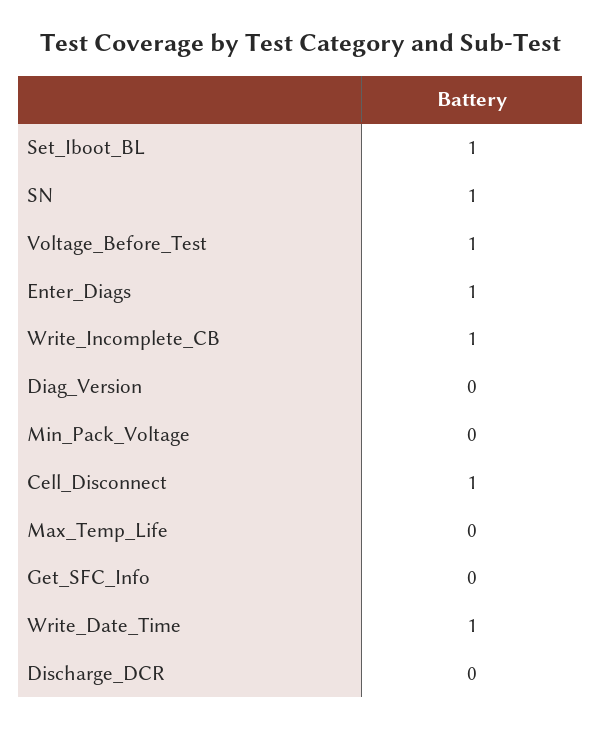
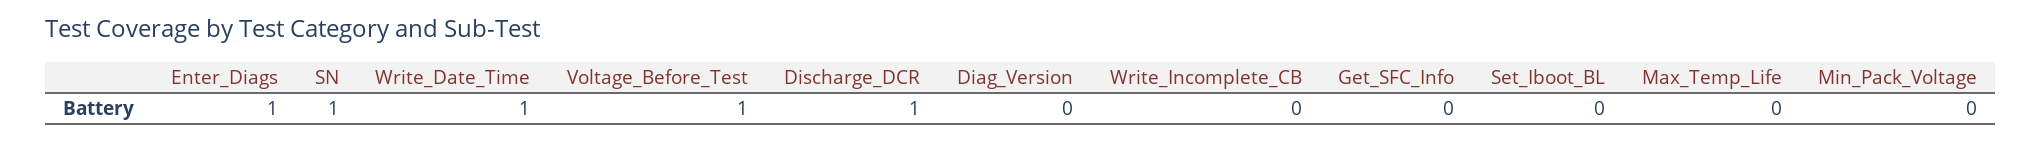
Set_Iboot_BL: 1 -> 0
Write_Incomplete_CB: 1 -> 0
Cell_Disconnect: 1 -> none
Discharge_DCR: 0 -> 1

